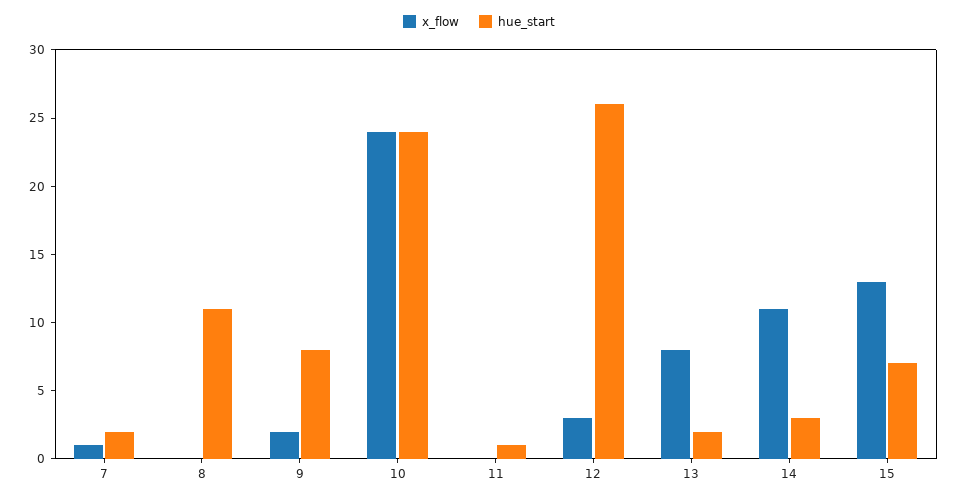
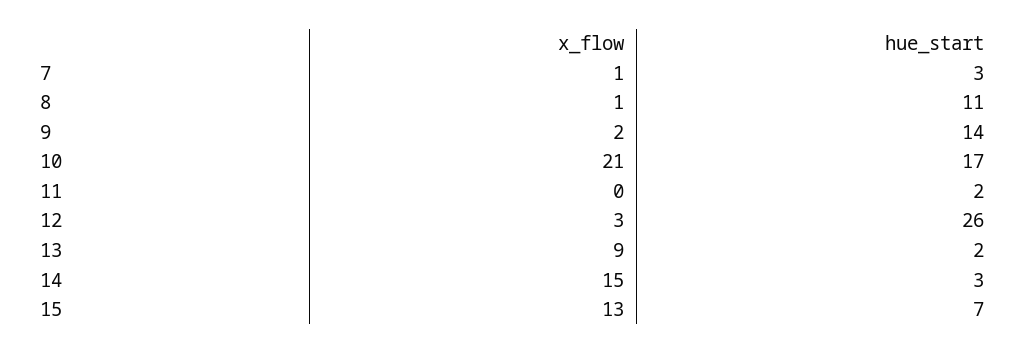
hue_start, 7: 2 -> 3
x_flow, 8: 0 -> 1
hue_start, 9: 8 -> 14
x_flow, 10: 24 -> 21
hue_start, 10: 24 -> 17
hue_start, 11: 1 -> 2
x_flow, 13: 8 -> 9
x_flow, 14: 11 -> 15

